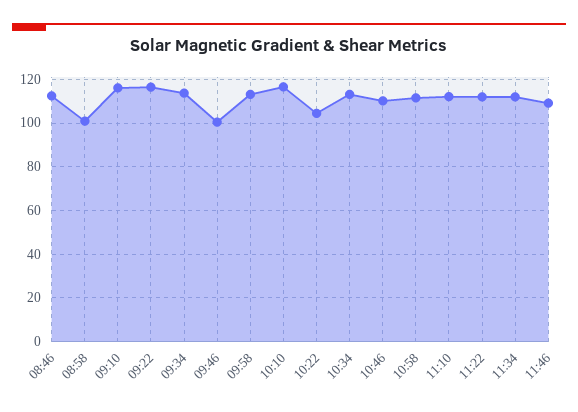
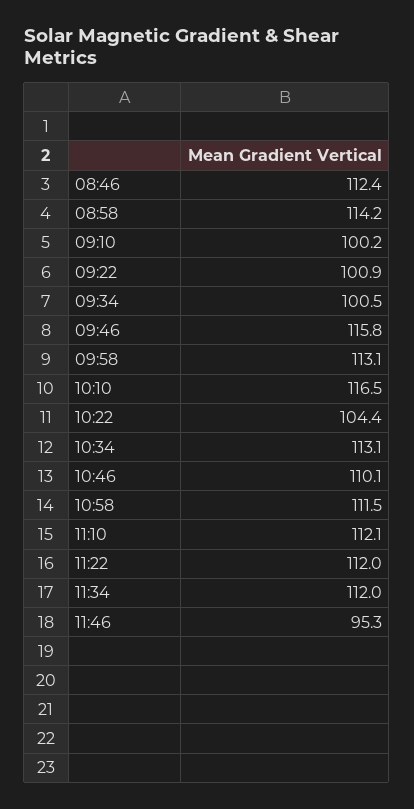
08:58: 100 -> 114.2
09:10: 115 -> 100.2
09:22: 115 -> 100.9
09:34: 115 -> 100.5
09:46: 100 -> 115.8
11:46: 110 -> 95.3

